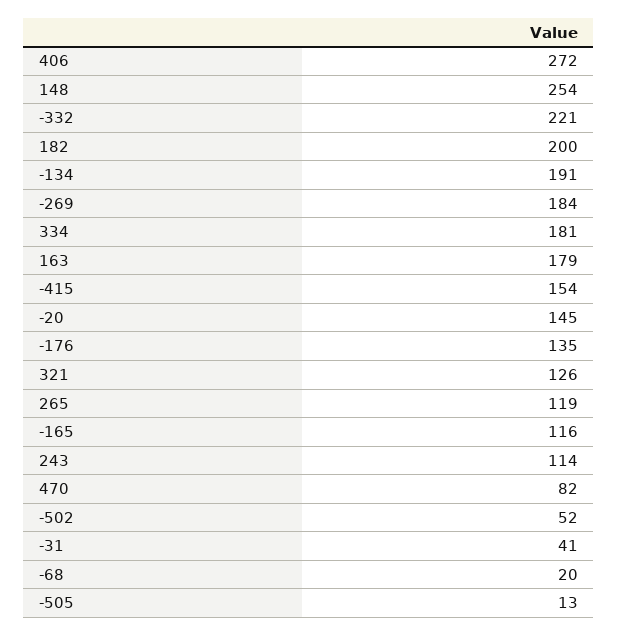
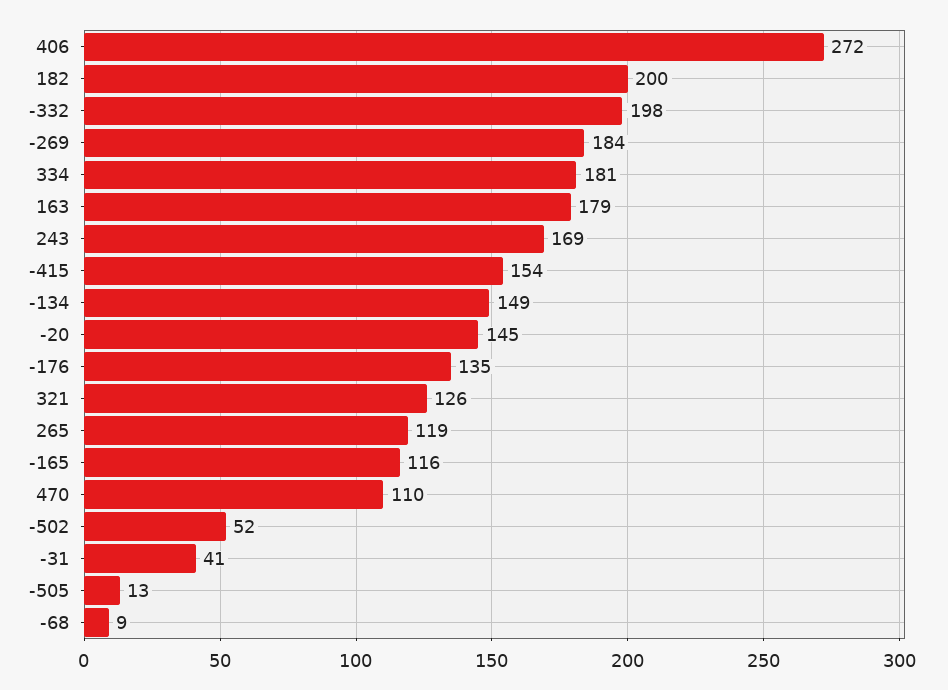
148: 254 -> none
-332: 221 -> 198
-134: 191 -> 149
243: 114 -> 169
470: 82 -> 110
-68: 20 -> 9

